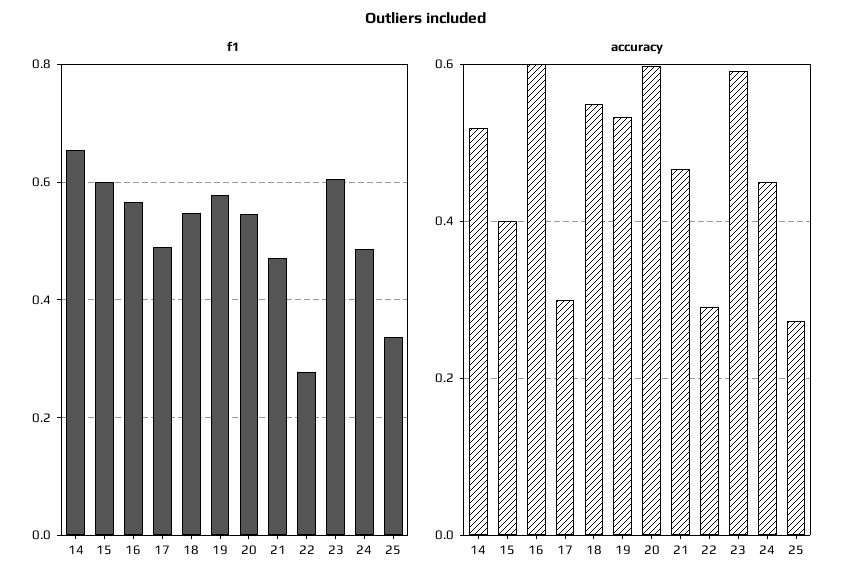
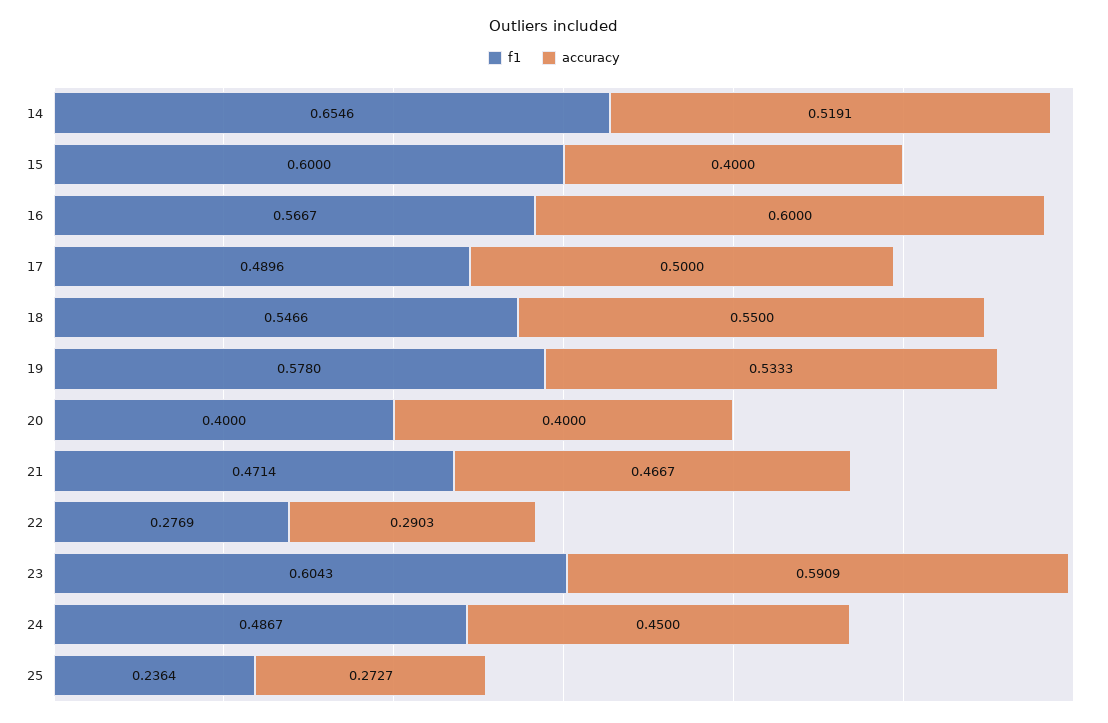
f1, 20: 0.54 -> 0.4
f1, 25: 0.34 -> 0.2364
accuracy, 17: 0.3 -> 0.5
accuracy, 20: 0.6 -> 0.4

